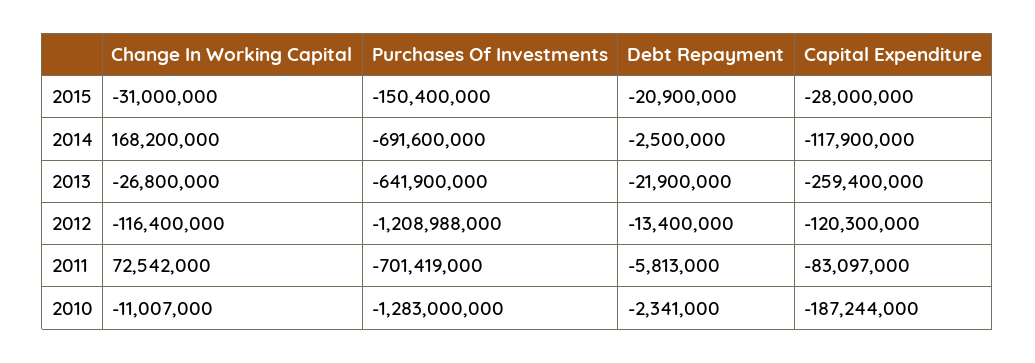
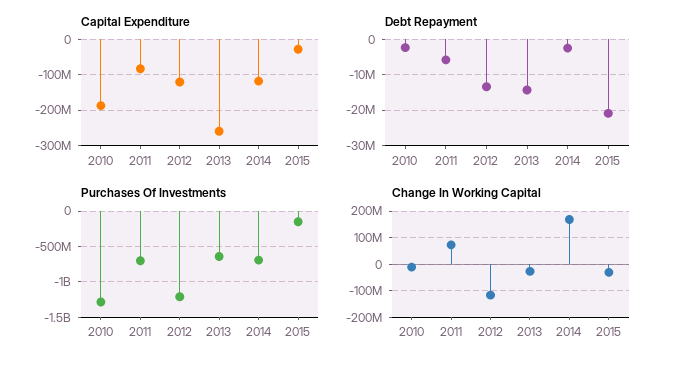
Debt Repayment, 2013: -21900000 -> -14000000

